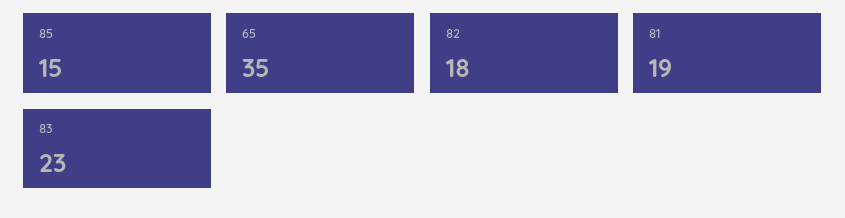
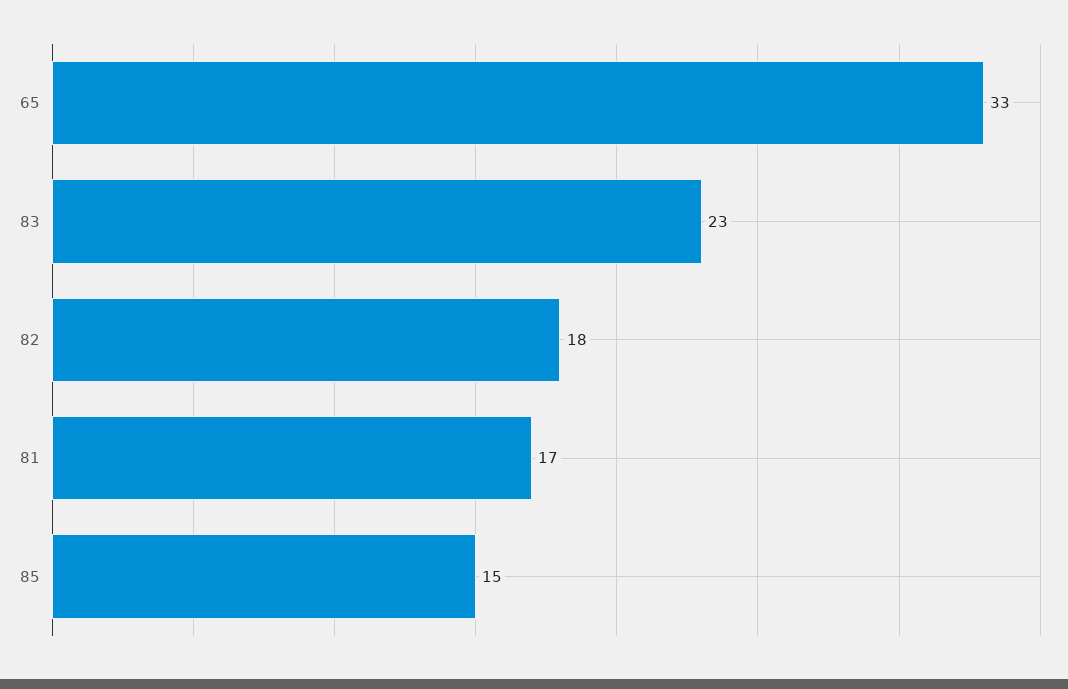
65: 35 -> 33
81: 19 -> 17

